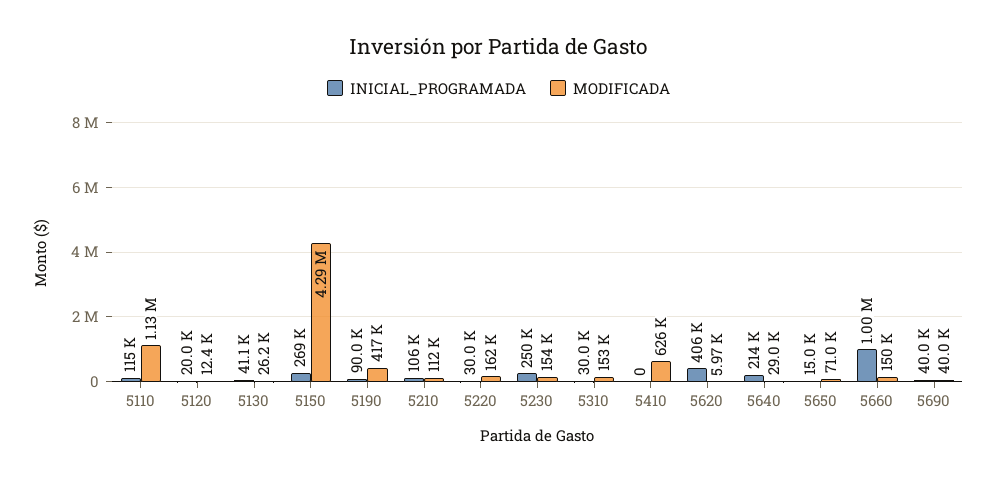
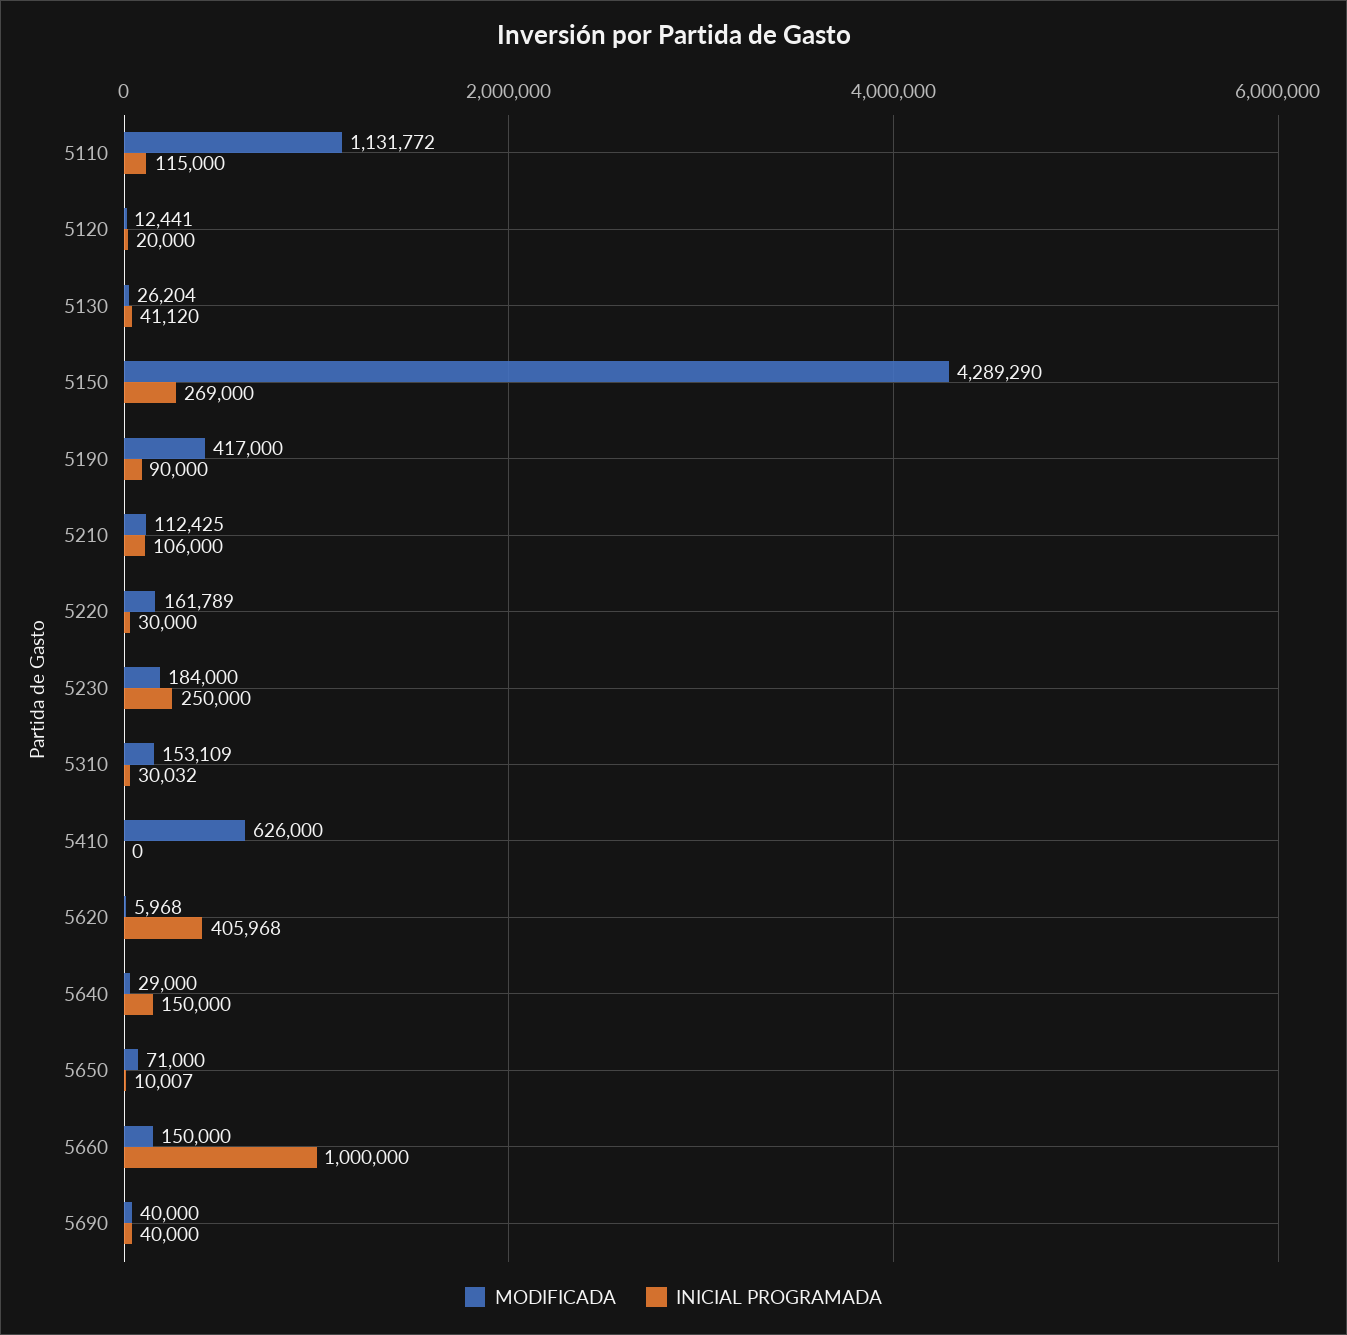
MODIFICADA, 5230: 154000 -> 184000
INICIAL_PROGRAMADA, 5640: 214000 -> 150000
INICIAL_PROGRAMADA, 5650: 15000 -> 10007

